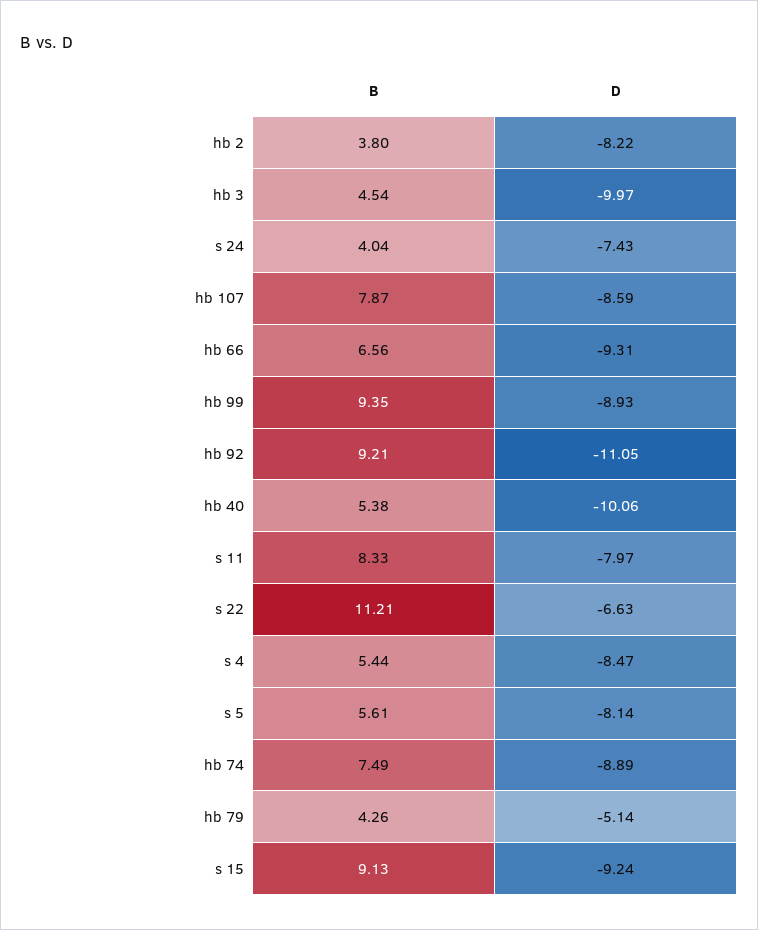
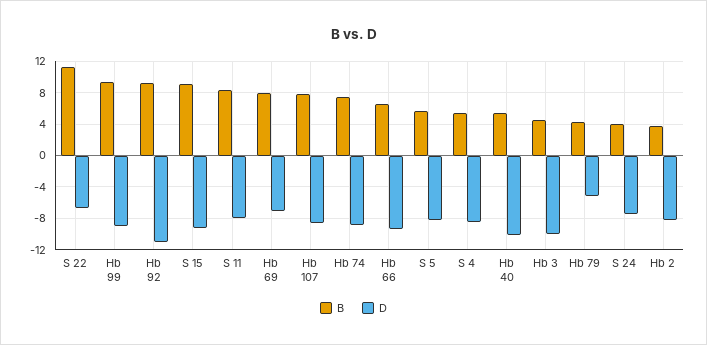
B, Hb 69: none -> 8
D, Hb 69: none -> -7

